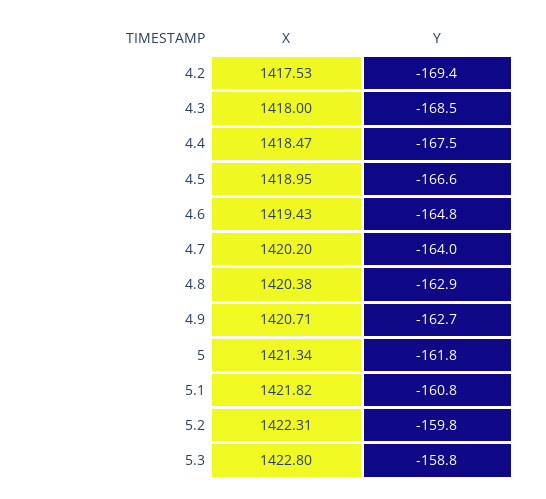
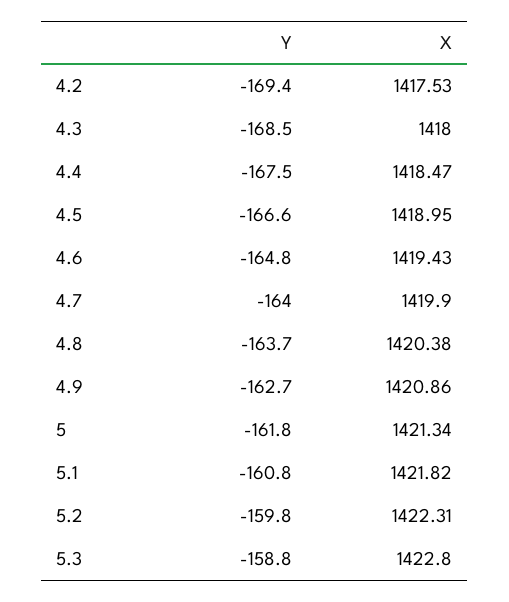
X, 4.7: 1420.2 -> 1419.9
Y, 4.8: -162.9 -> -163.7
X, 4.9: 1420.71 -> 1420.86

